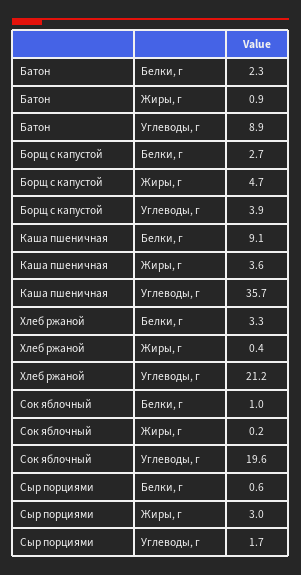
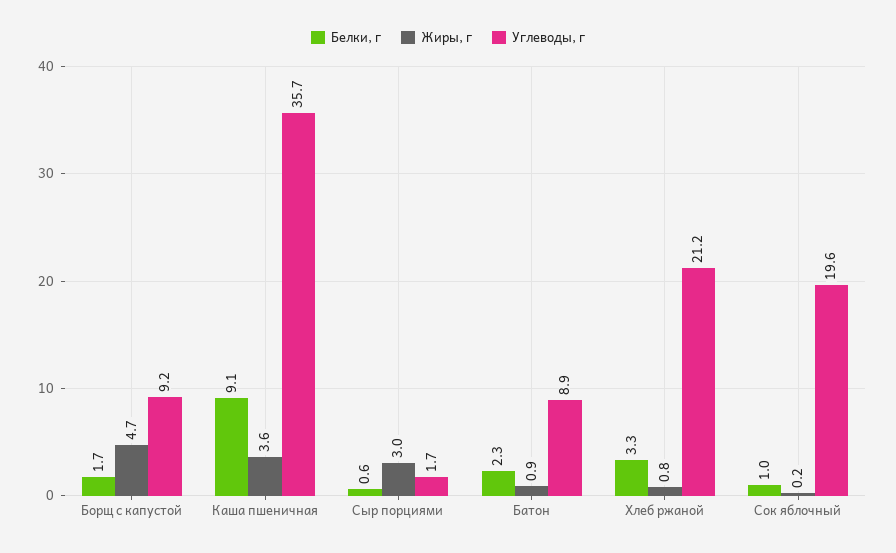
Белки, г, Борщ с капустой: 2.7 -> 1.7
Углеводы, г, Борщ с капустой: 3.9 -> 9.2
Жиры, г, Хлеб ржаной: 0.4 -> 0.8

